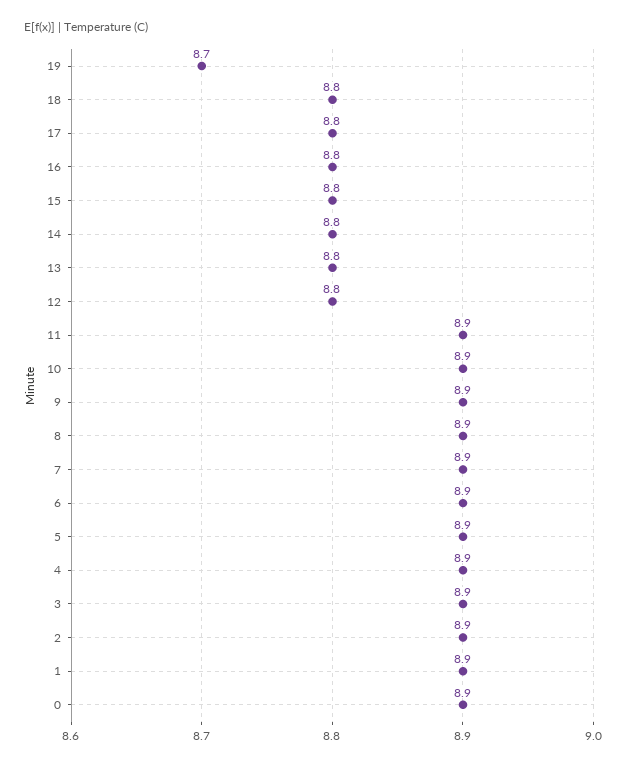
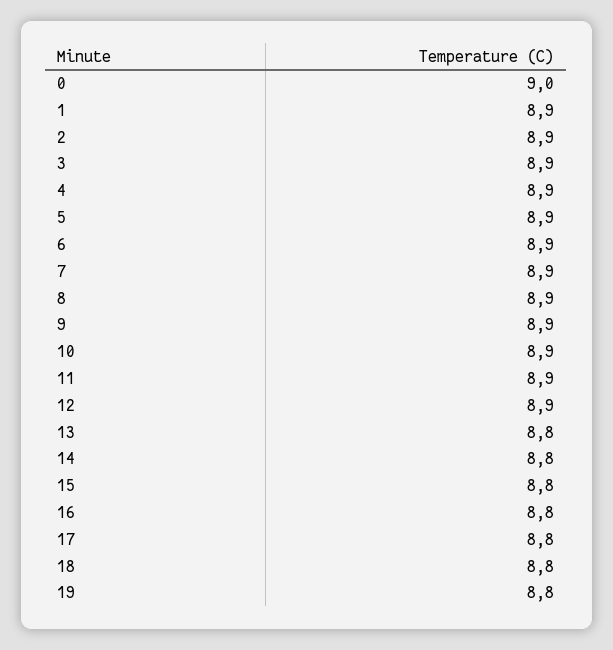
19: 8.7 -> 8.8
12: 8.8 -> 8.9
0: 8.9 -> 9

